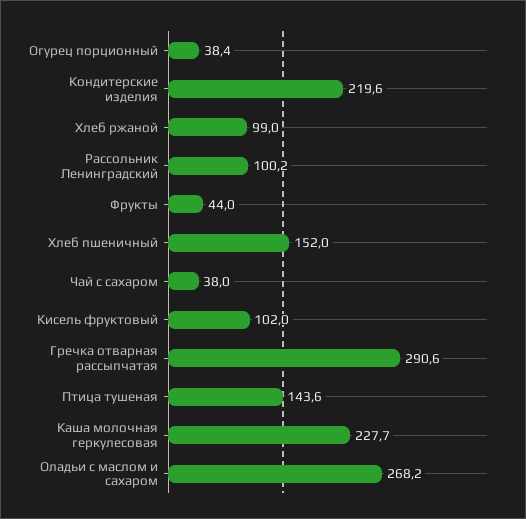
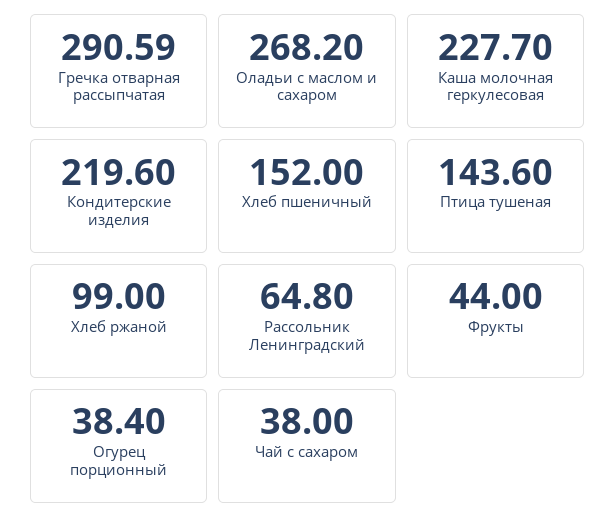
Рассольник Ленинградский: 100.2 -> 64.8
Кисель фруктовый: 102 -> none

